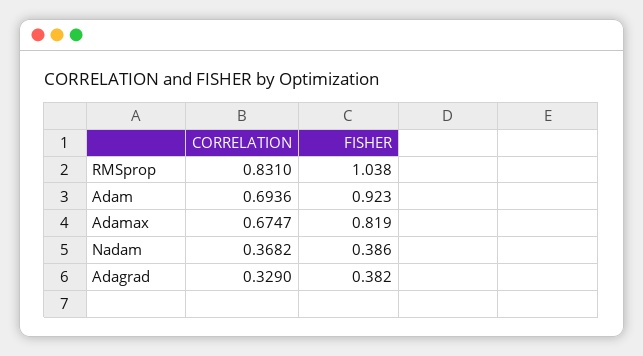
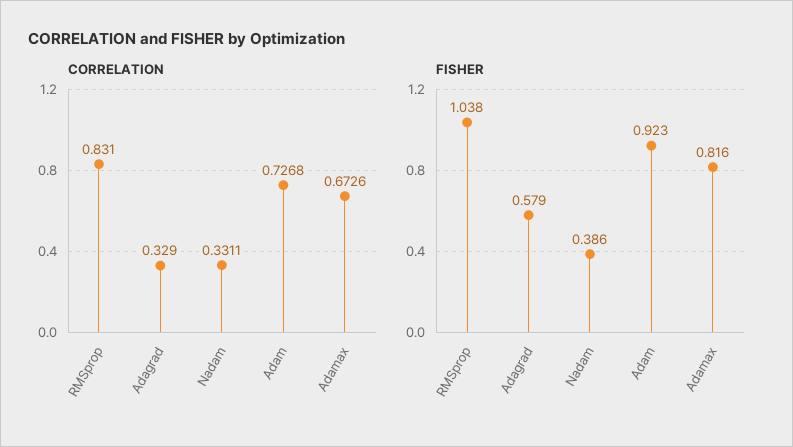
CORRELATION, Adam: 0.6936 -> 0.7268
CORRELATION, Adamax: 0.6747 -> 0.6726
FISHER, Adamax: 0.819 -> 0.816
CORRELATION, Nadam: 0.3682 -> 0.3311
FISHER, Adagrad: 0.382 -> 0.579

